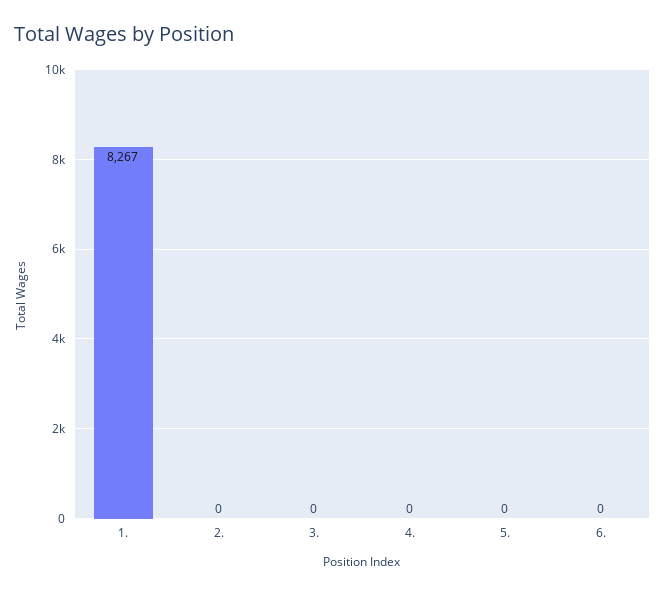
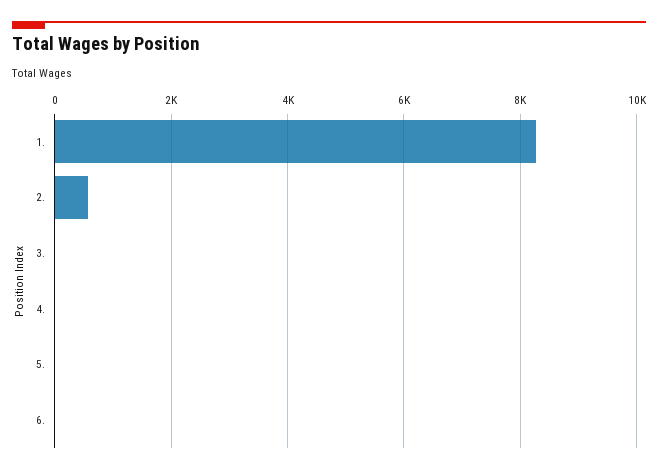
2.: 0 -> 600

